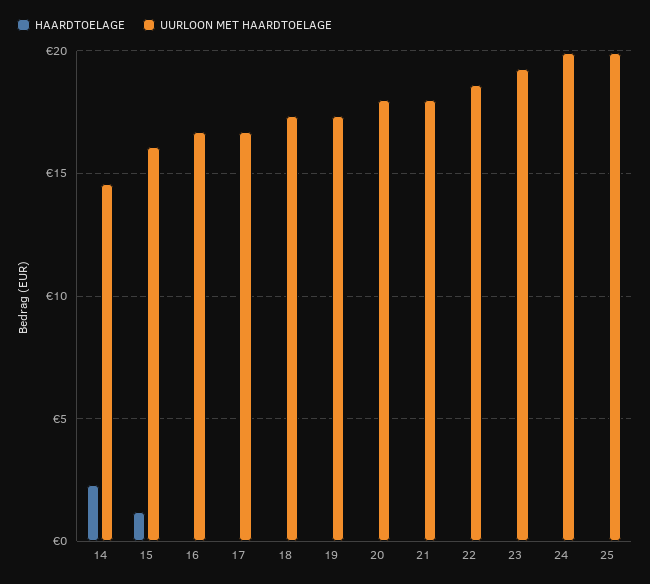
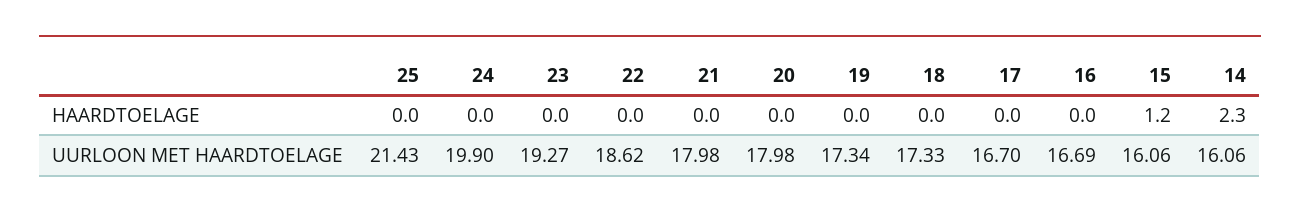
UURLOON MET HAARDTOELAGE, 14: 14.5 -> 16.06
UURLOON MET HAARDTOELAGE, 25: 20 -> 21.43

